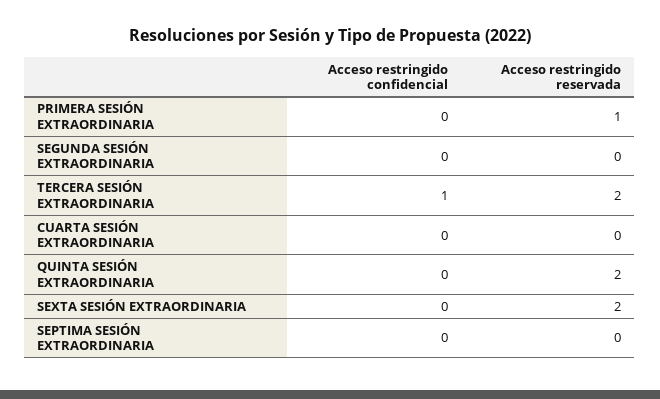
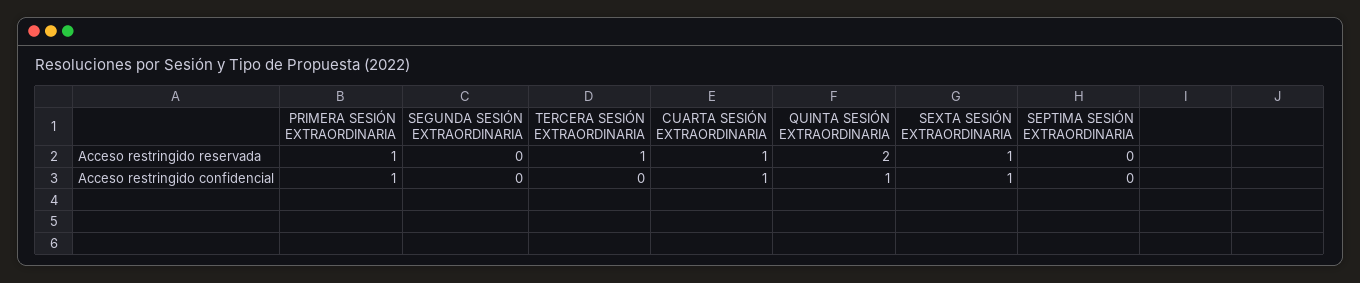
Acceso restringido confidencial, PRIMERA SESIÓN EXTRAORDINARIA: 0 -> 1
Acceso restringido confidencial, TERCERA SESIÓN EXTRAORDINARIA: 1 -> 0
Acceso restringido reservada, TERCERA SESIÓN EXTRAORDINARIA: 2 -> 1
Acceso restringido confidencial, CUARTA SESIÓN EXTRAORDINARIA: 0 -> 1
Acceso restringido reservada, CUARTA SESIÓN EXTRAORDINARIA: 0 -> 1
Acceso restringido confidencial, QUINTA SESIÓN EXTRAORDINARIA: 0 -> 1
Acceso restringido confidencial, SEXTA SESIÓN EXTRAORDINARIA: 0 -> 1
Acceso restringido reservada, SEXTA SESIÓN EXTRAORDINARIA: 2 -> 1

